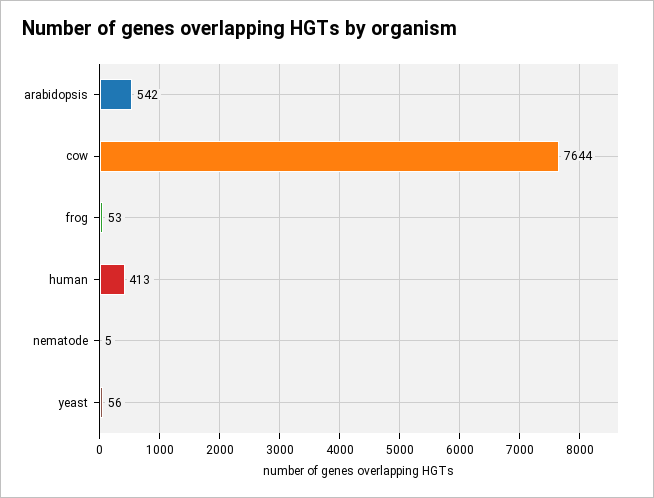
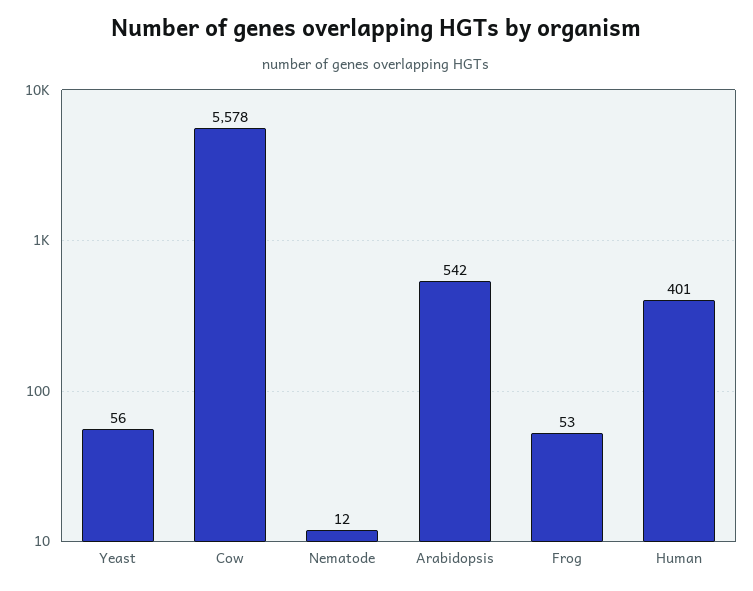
cow: 7644 -> 5578
human: 413 -> 401
nematode: 5 -> 12

